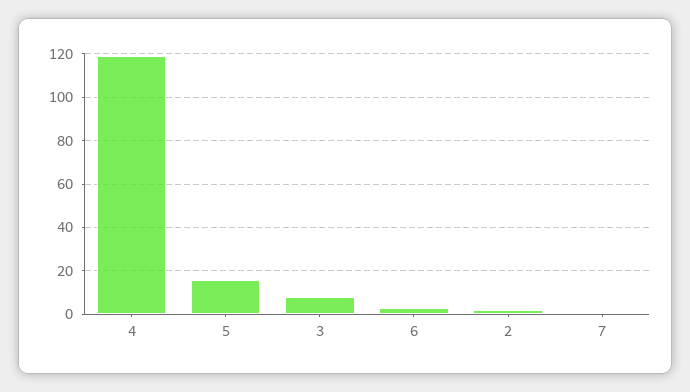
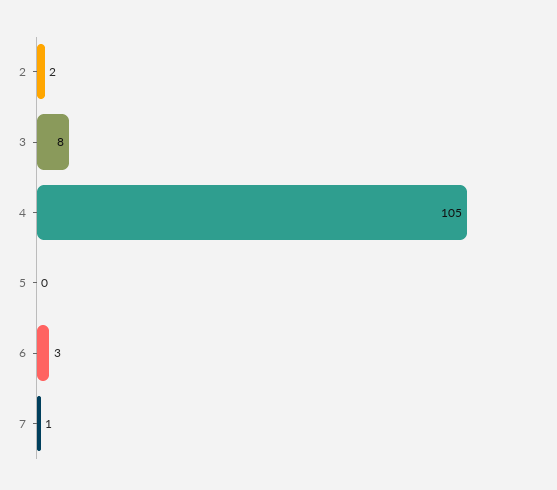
4: 120 -> 105
5: 15 -> 0

